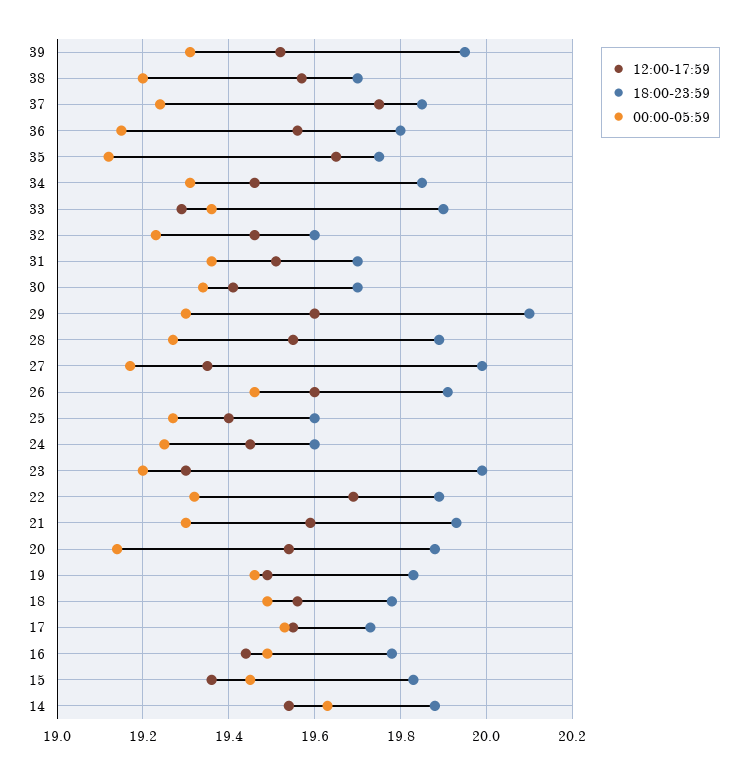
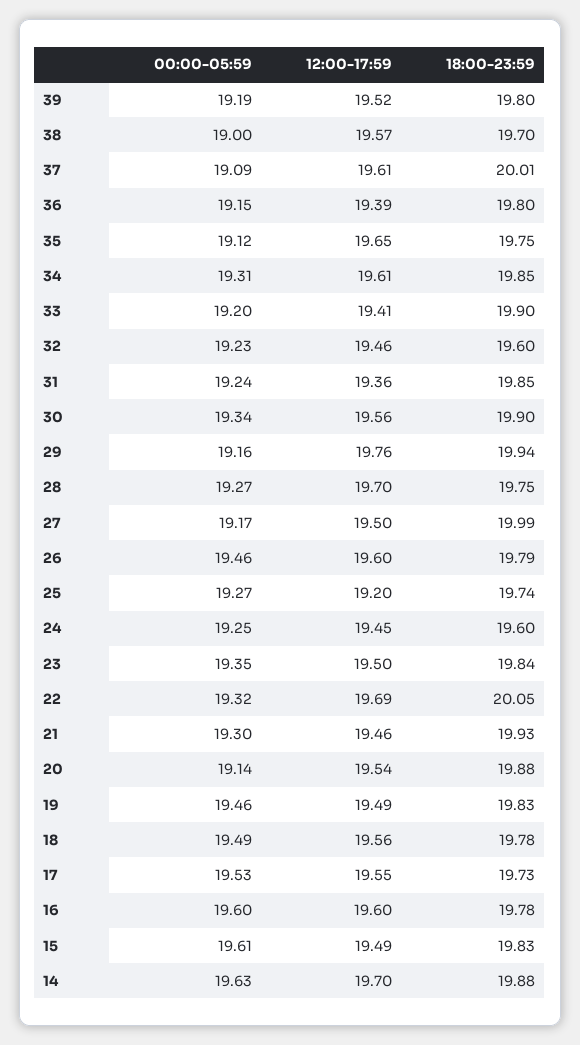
18:00-23:59, 39: 19.95 -> 19.8
00:00-05:59, 39: 19.3 -> 19.19
00:00-05:59, 38: 19.2 -> 19
12:00-17:59, 37: 19.75 -> 19.61
18:00-23:59, 37: 19.85 -> 20.01
00:00-05:59, 37: 19.25 -> 19.09
12:00-17:59, 36: 19.55 -> 19.39
12:00-17:59, 34: 19.45 -> 19.61
12:00-17:59, 33: 19.3 -> 19.41
00:00-05:59, 33: 19.35 -> 19.2
12:00-17:59, 31: 19.5 -> 19.36
18:00-23:59, 31: 19.7 -> 19.85
00:00-05:59, 31: 19.35 -> 19.24
12:00-17:59, 30: 19.4 -> 19.56
18:00-23:59, 30: 19.7 -> 19.9
12:00-17:59, 29: 19.6 -> 19.76
18:00-23:59, 29: 20.1 -> 19.94
00:00-05:59, 29: 19.3 -> 19.16
12:00-17:59, 28: 19.55 -> 19.7
18:00-23:59, 28: 19.9 -> 19.75
12:00-17:59, 27: 19.35 -> 19.5
18:00-23:59, 26: 19.9 -> 19.79
12:00-17:59, 25: 19.4 -> 19.2
18:00-23:59, 25: 19.6 -> 19.74
12:00-17:59, 23: 19.3 -> 19.5
18:00-23:59, 23: 20 -> 19.84
00:00-05:59, 23: 19.2 -> 19.35
18:00-23:59, 22: 19.9 -> 20.05
12:00-17:59, 21: 19.6 -> 19.46
12:00-17:59, 16: 19.45 -> 19.6
00:00-05:59, 16: 19.5 -> 19.6
12:00-17:59, 15: 19.35 -> 19.49
00:00-05:59, 15: 19.45 -> 19.61
12:00-17:59, 14: 19.55 -> 19.7

